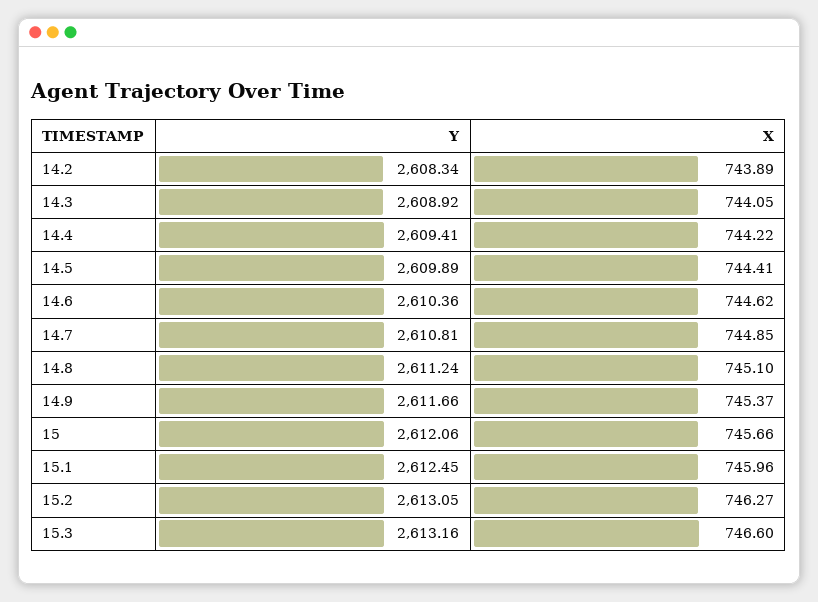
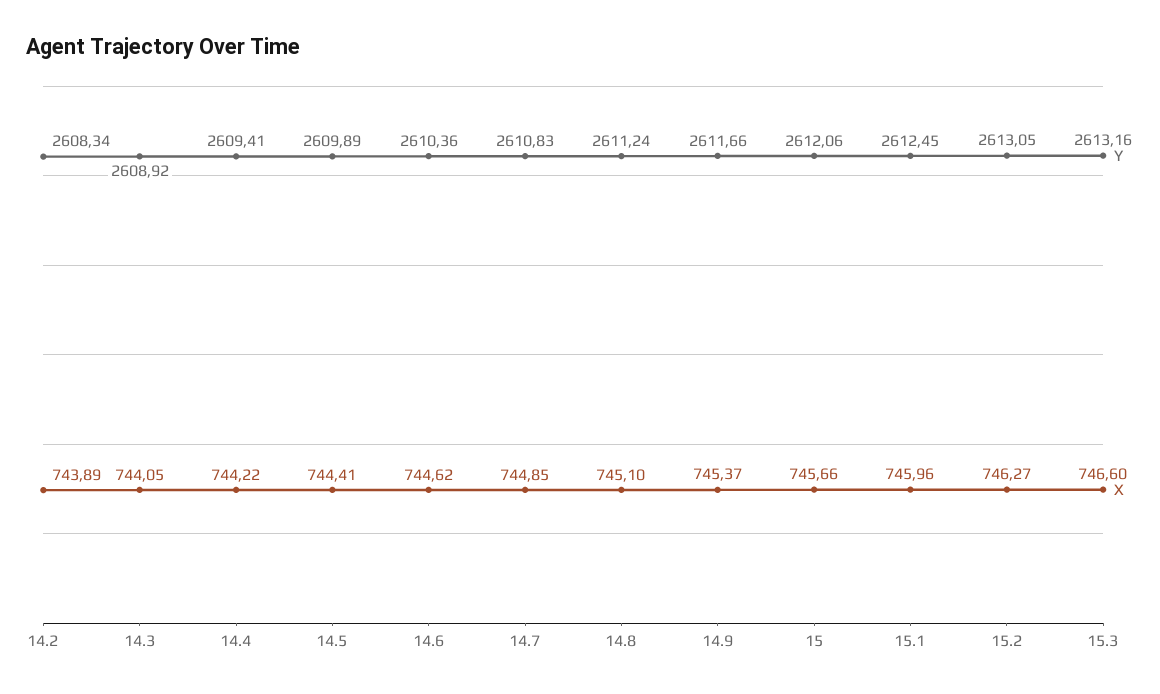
Y, 14.7: 2610.81 -> 2610.83

